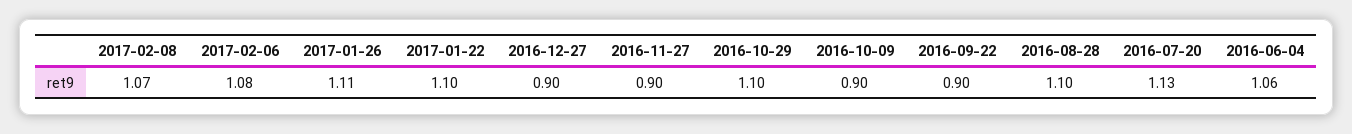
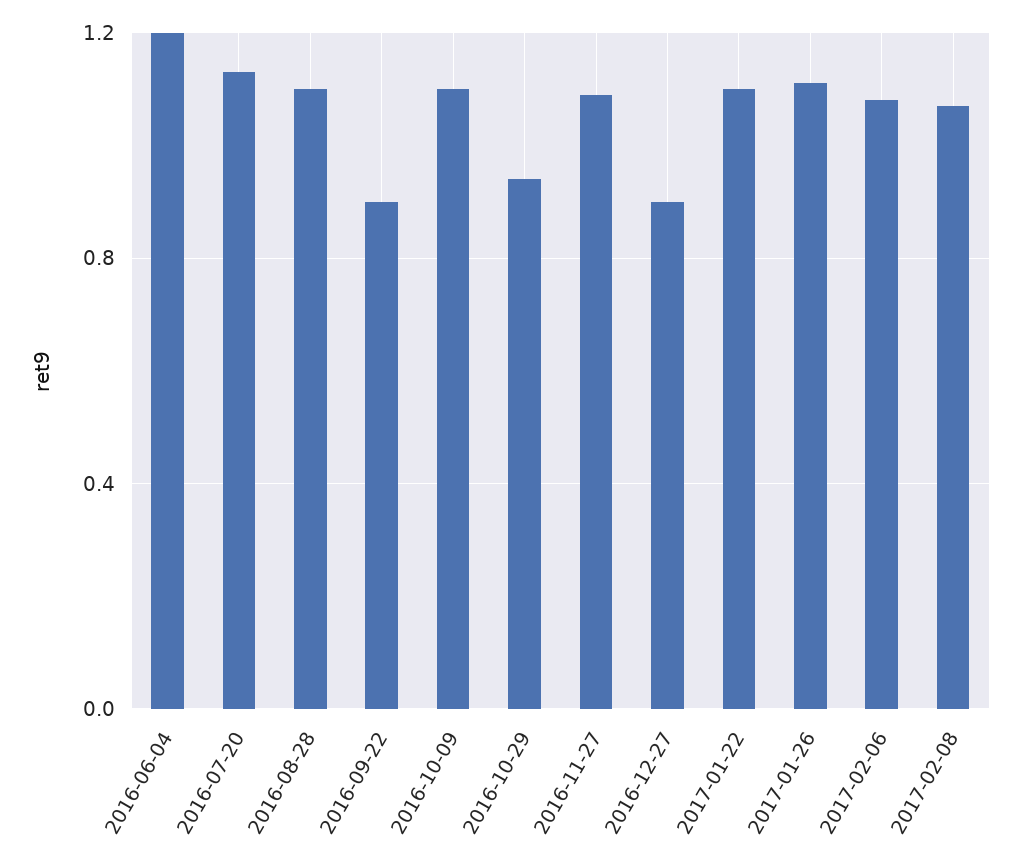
2016-11-27: 0.9 -> 1.1
2016-10-29: 1.1 -> 0.95
2016-10-09: 0.9 -> 1.1
2016-06-04: 1.06 -> 1.2

